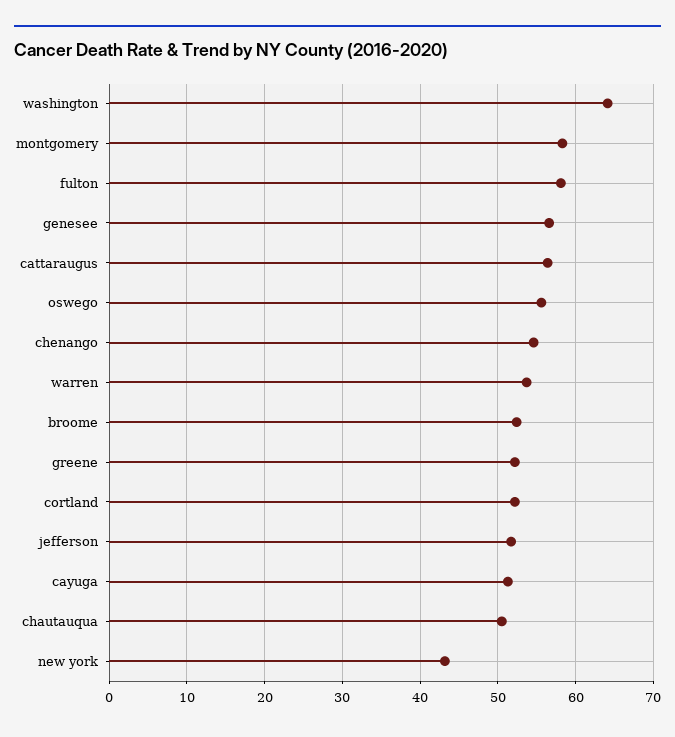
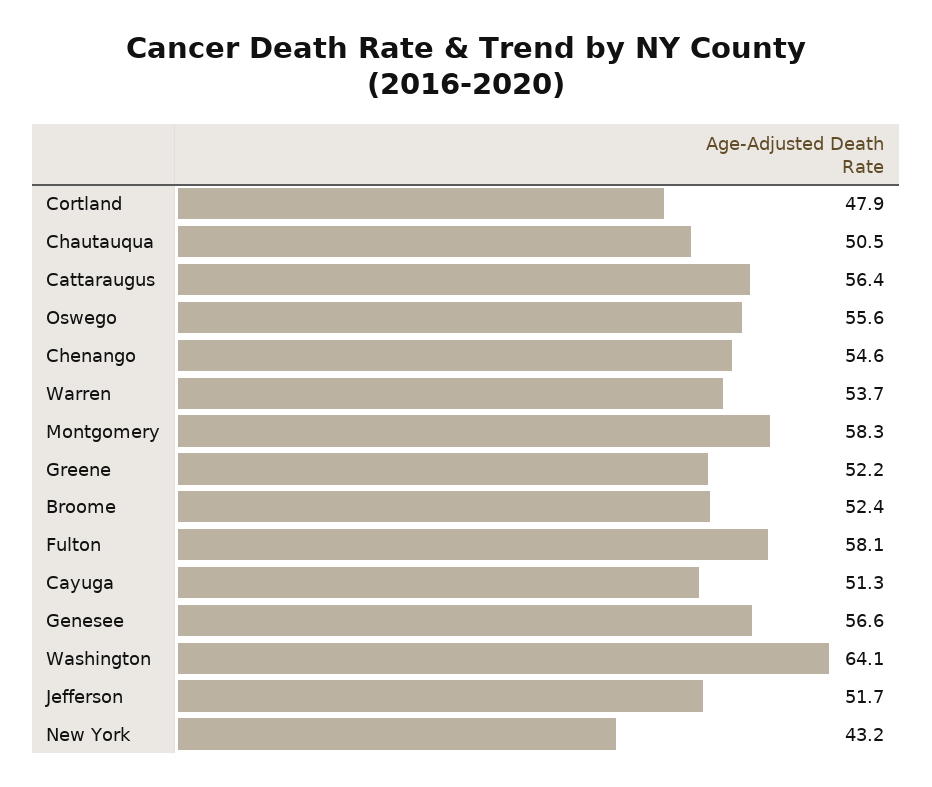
cortland: 52 -> 47.9

